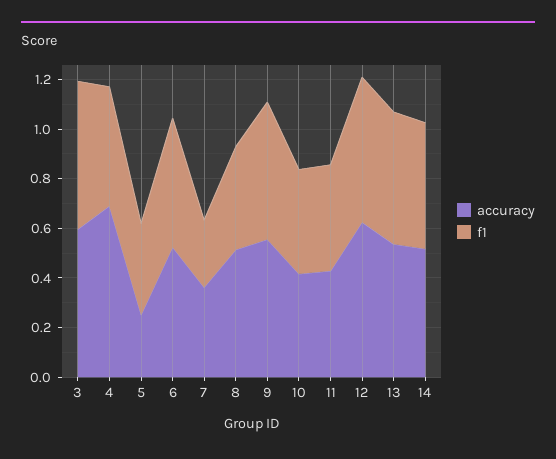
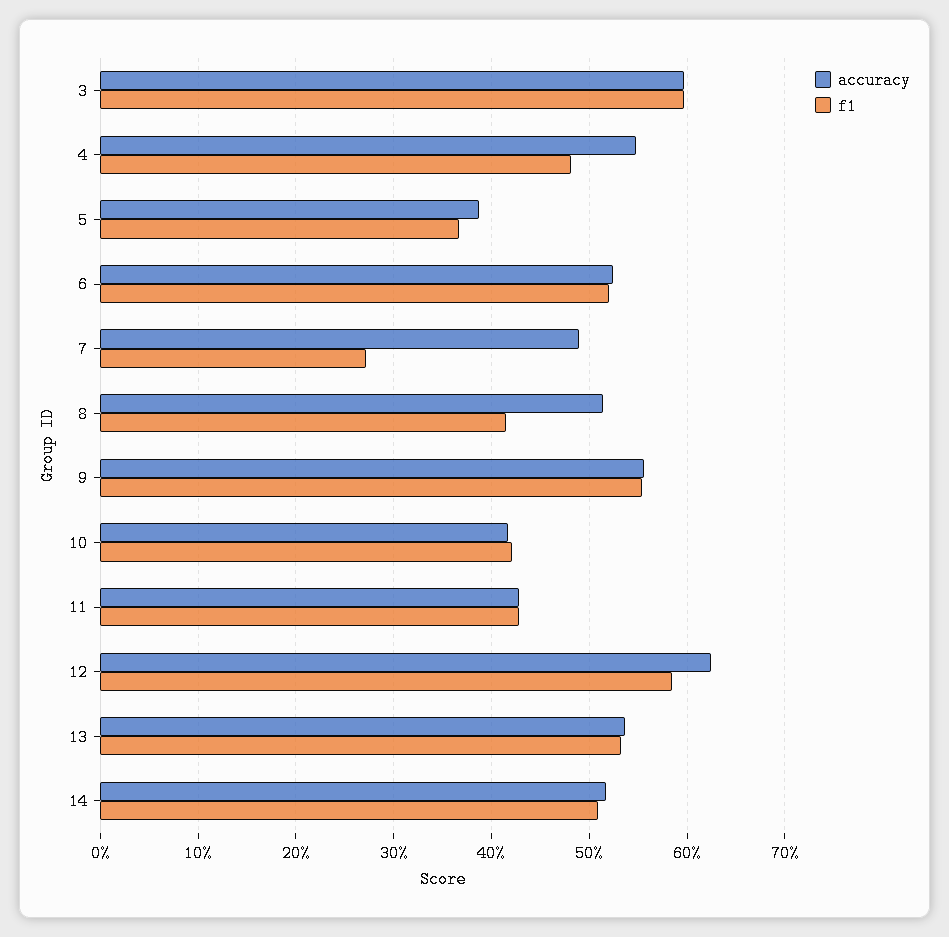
accuracy, 4: 0.7 -> 0.55
accuracy, 5: 0.25 -> 0.39
accuracy, 7: 0.35 -> 0.49

